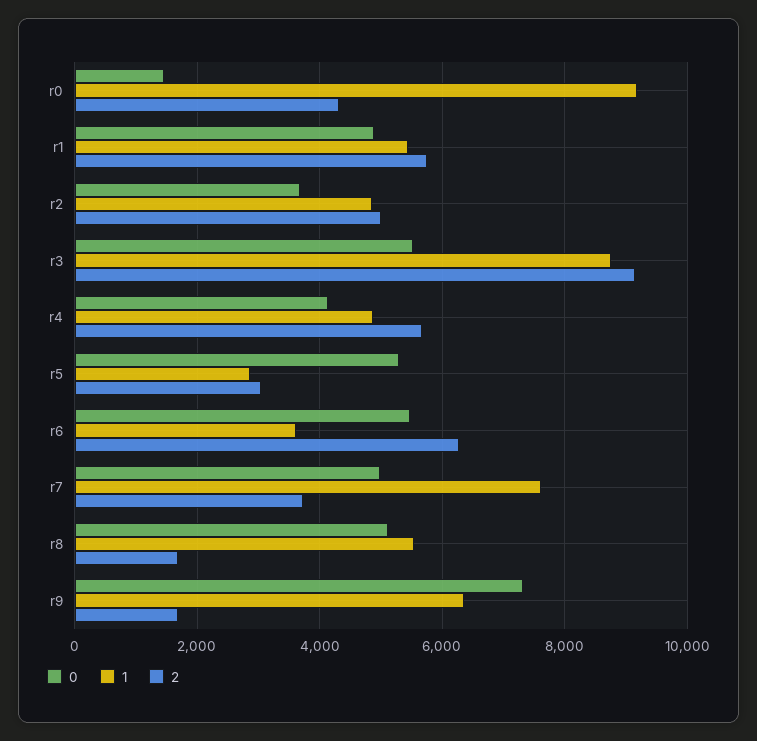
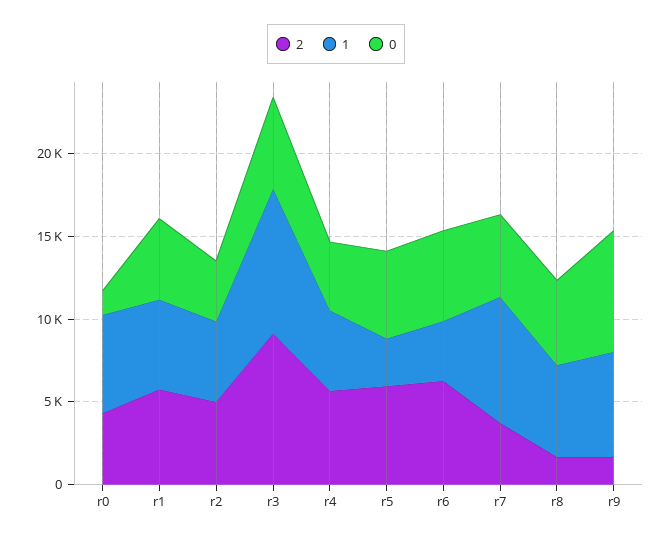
1, r0: 9200 -> 6000
2, r5: 3000 -> 6000

